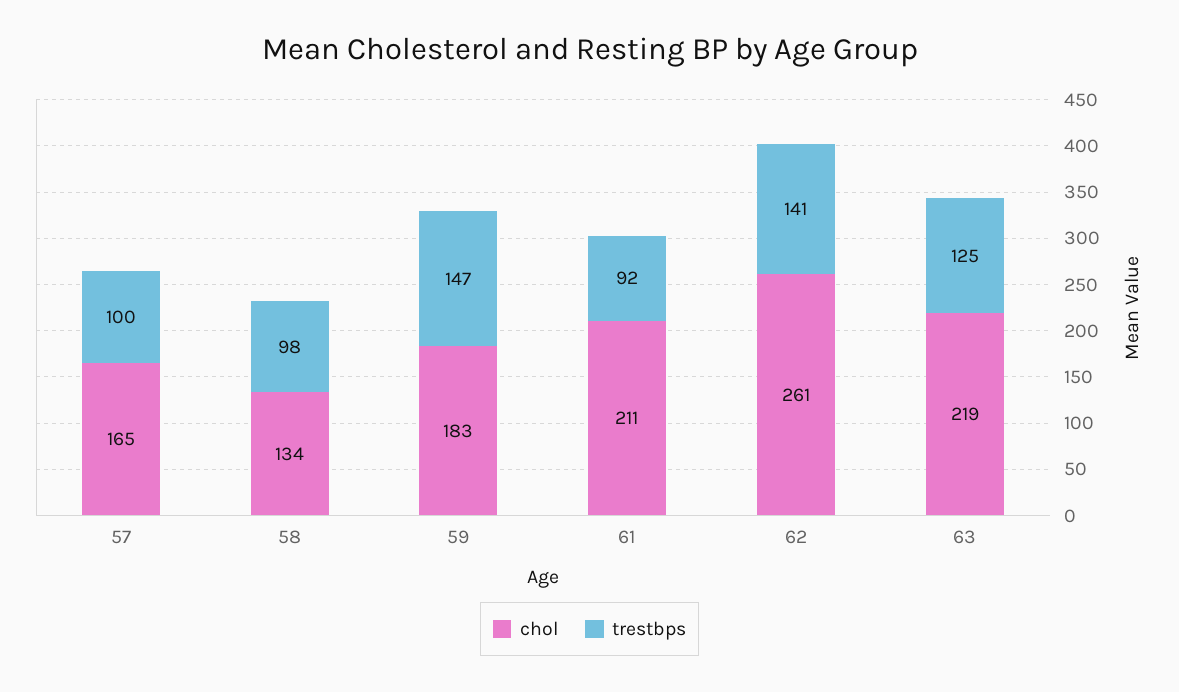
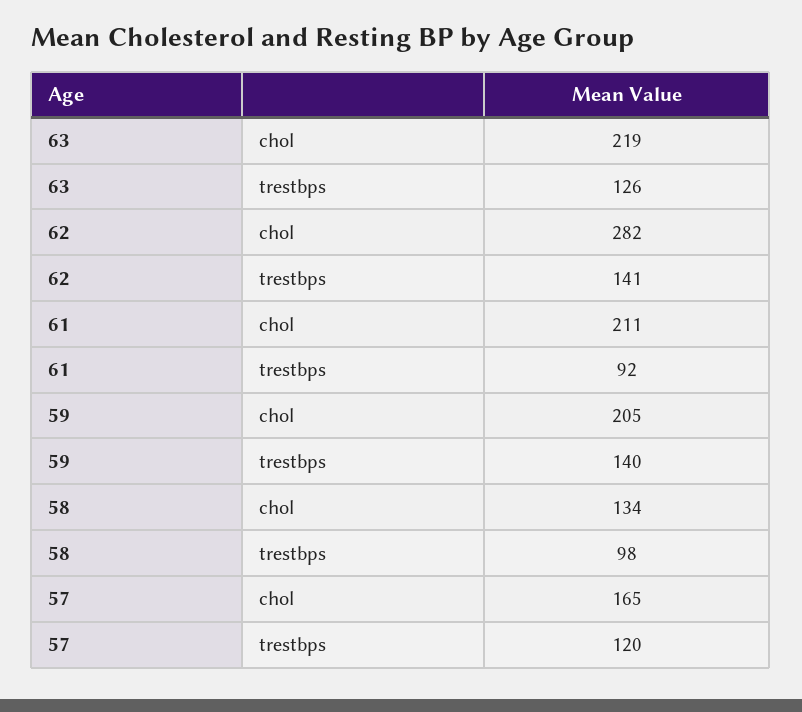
trestbps, 57: 100 -> 120
chol, 59: 183 -> 205
trestbps, 59: 147 -> 140
chol, 62: 261 -> 282
trestbps, 63: 125 -> 126

